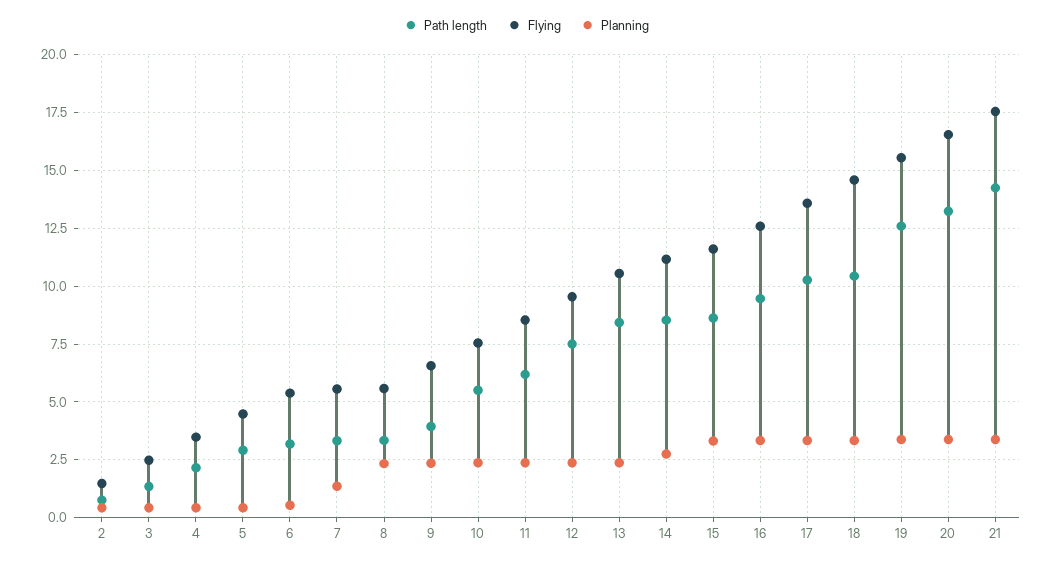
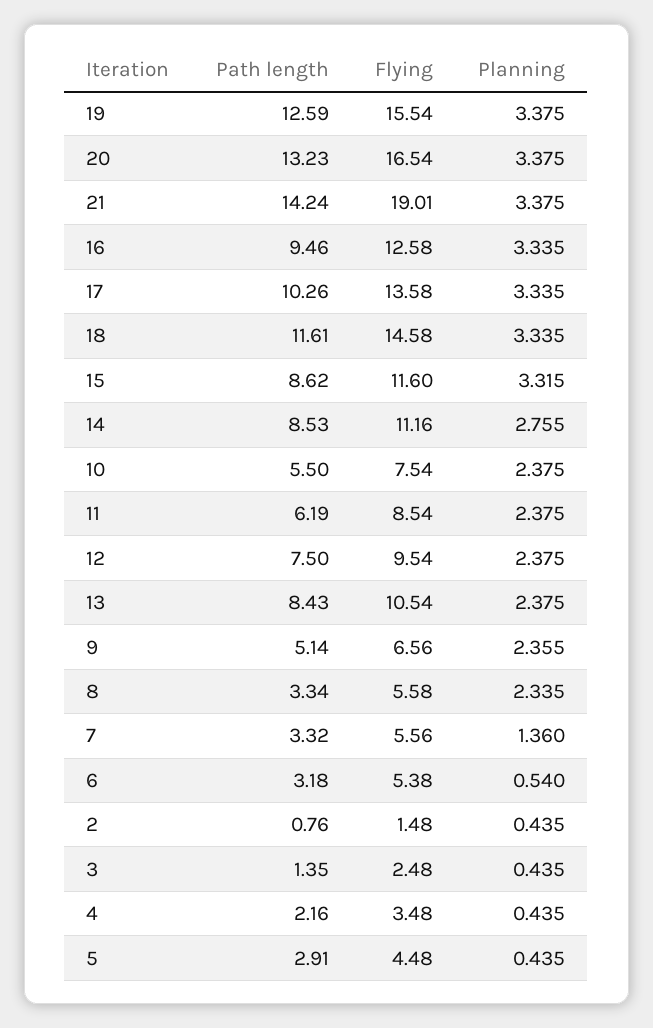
Path length, 9: 4 -> 5.14
Path length, 18: 10.5 -> 11.61
Flying, 21: 17.5 -> 19.01

